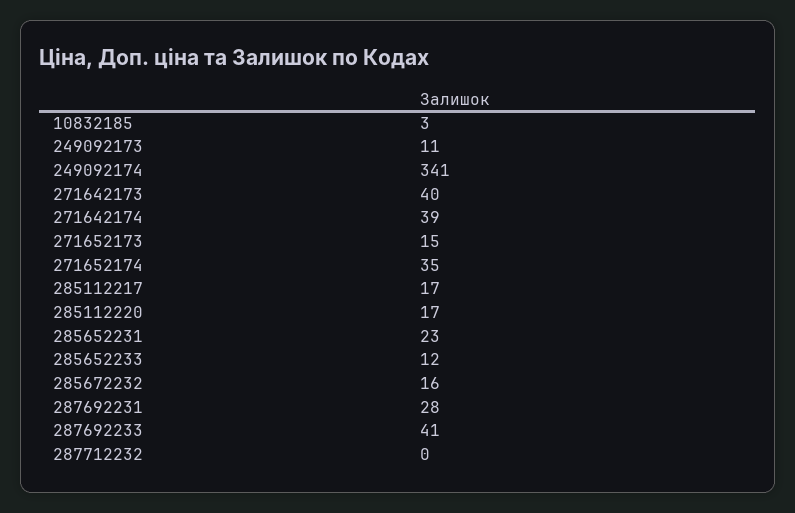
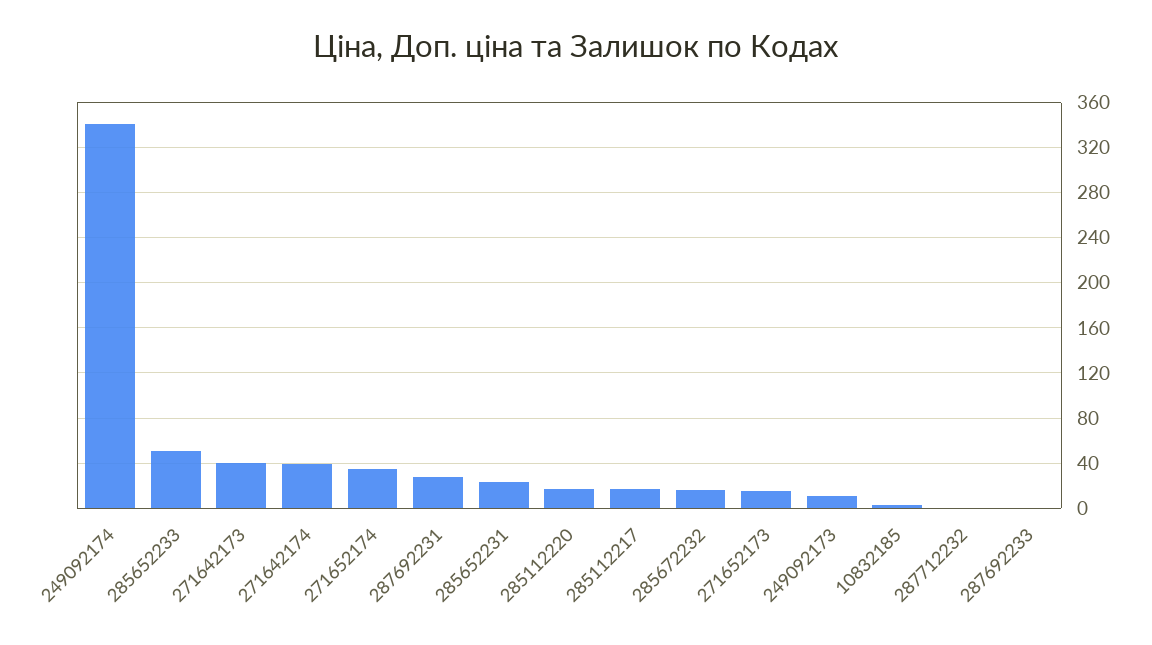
285652233: 12 -> 50
287692233: 41 -> 0

